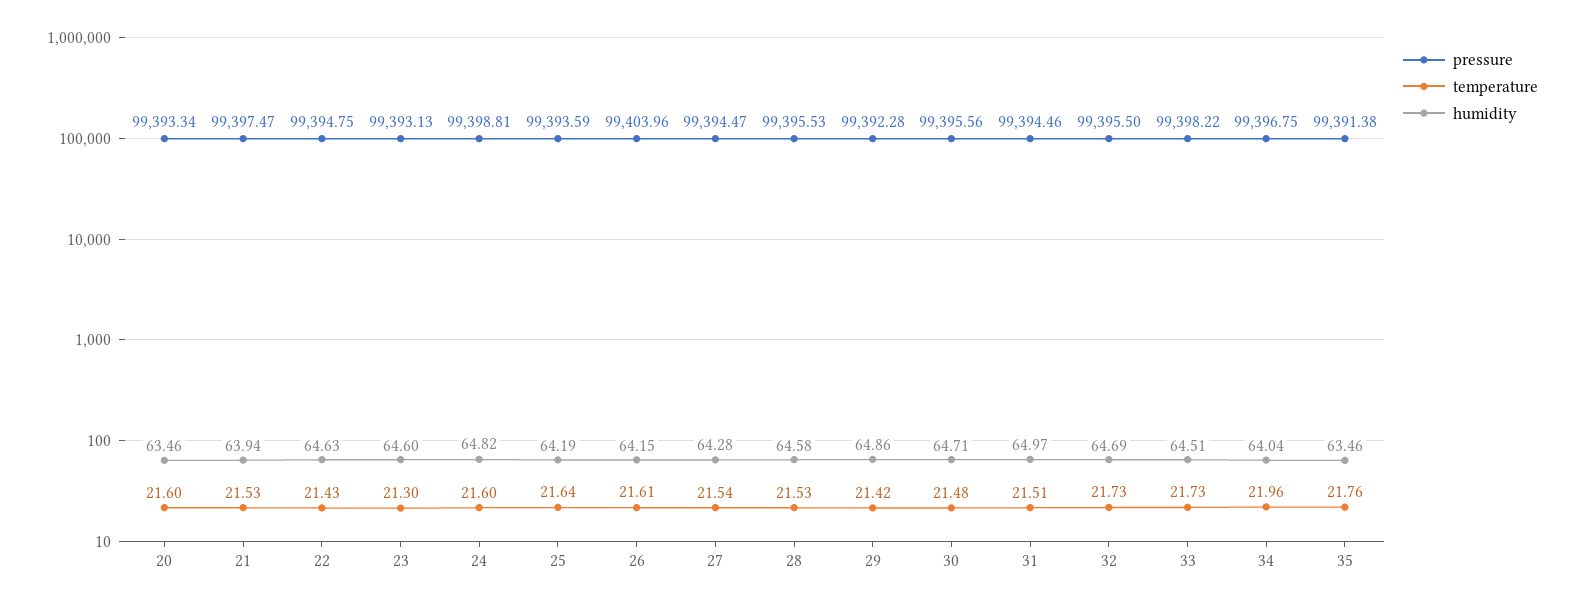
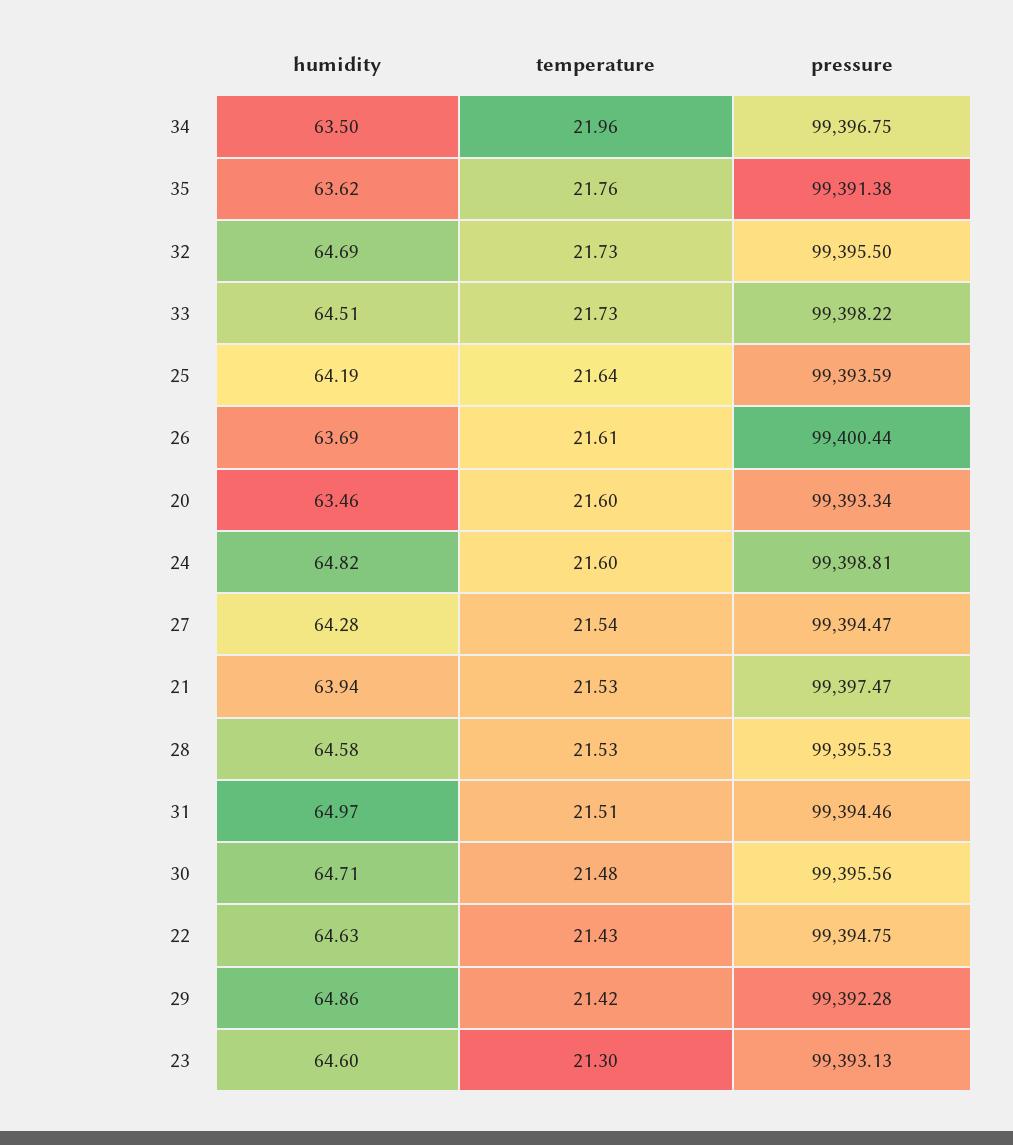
pressure, 26: 99403.96 -> 99400.44
humidity, 26: 64.15 -> 63.69
humidity, 34: 64.04 -> 63.5
humidity, 35: 63.46 -> 63.62

